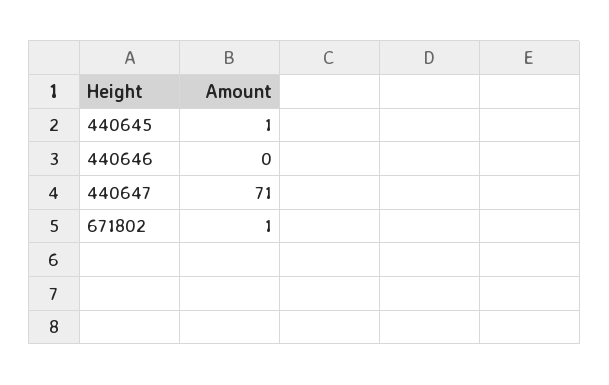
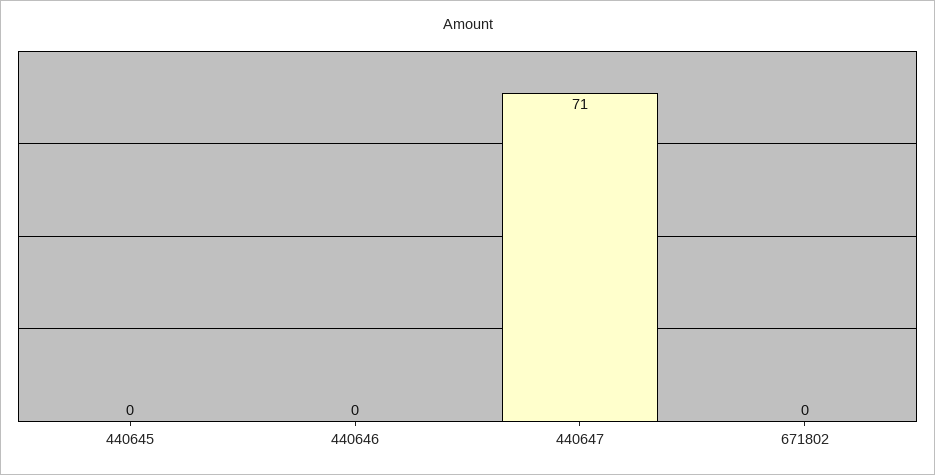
440645: 1 -> 0
671802: 1 -> 0

